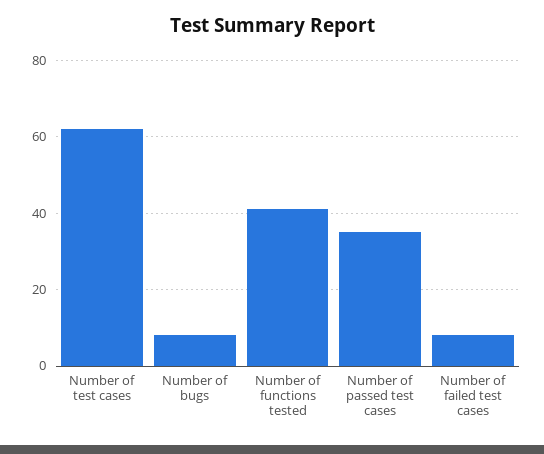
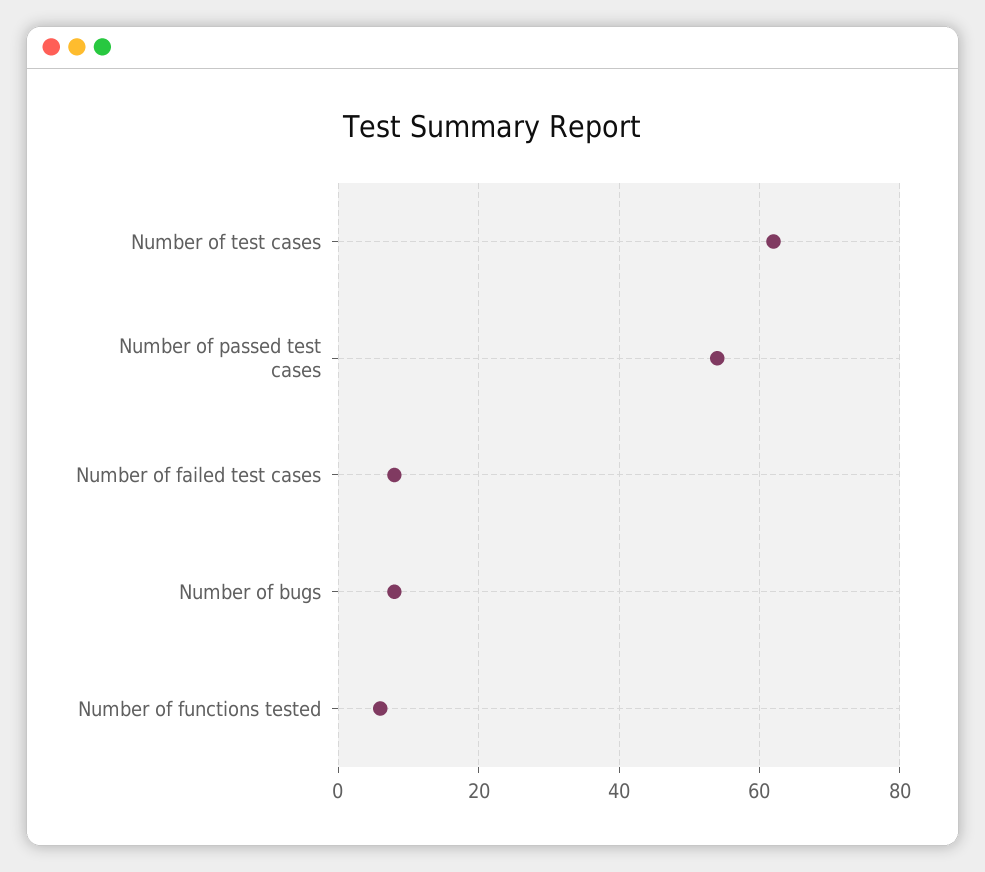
Number of functions tested: 40 -> 5
Number of passed test cases: 35 -> 55

